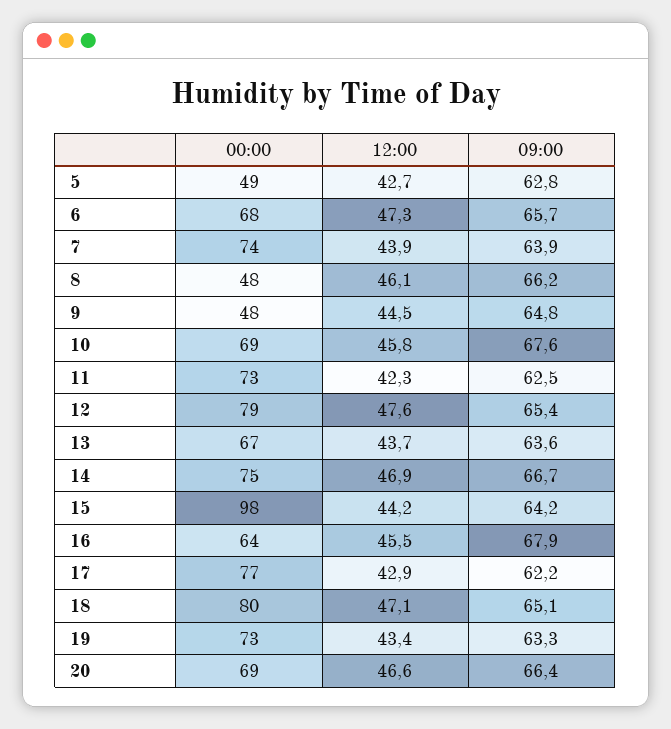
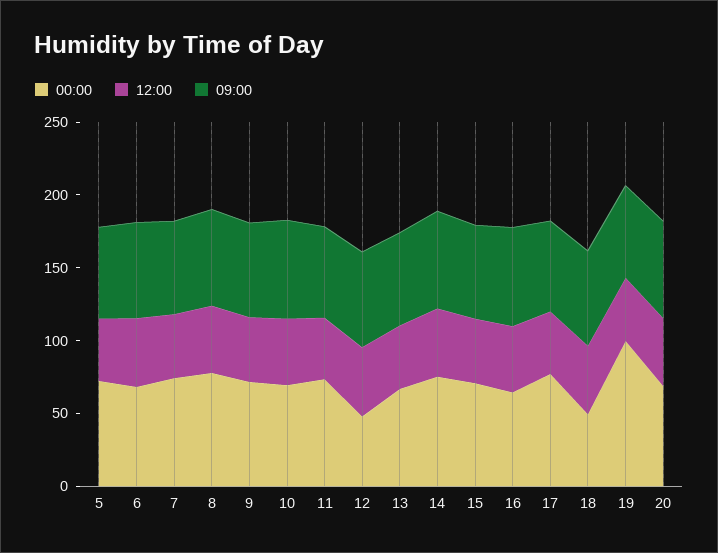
00:00, 5: 49 -> 70
00:00, 8: 48 -> 80
00:00, 9: 48 -> 70
00:00, 12: 79 -> 50
00:00, 15: 98 -> 70
00:00, 18: 80 -> 50
00:00, 19: 73 -> 100

